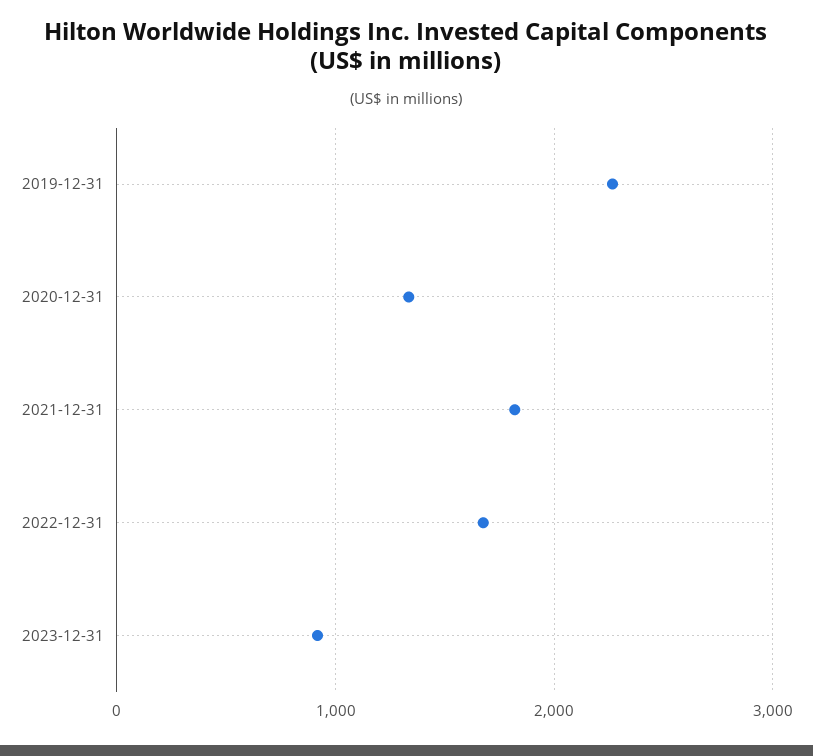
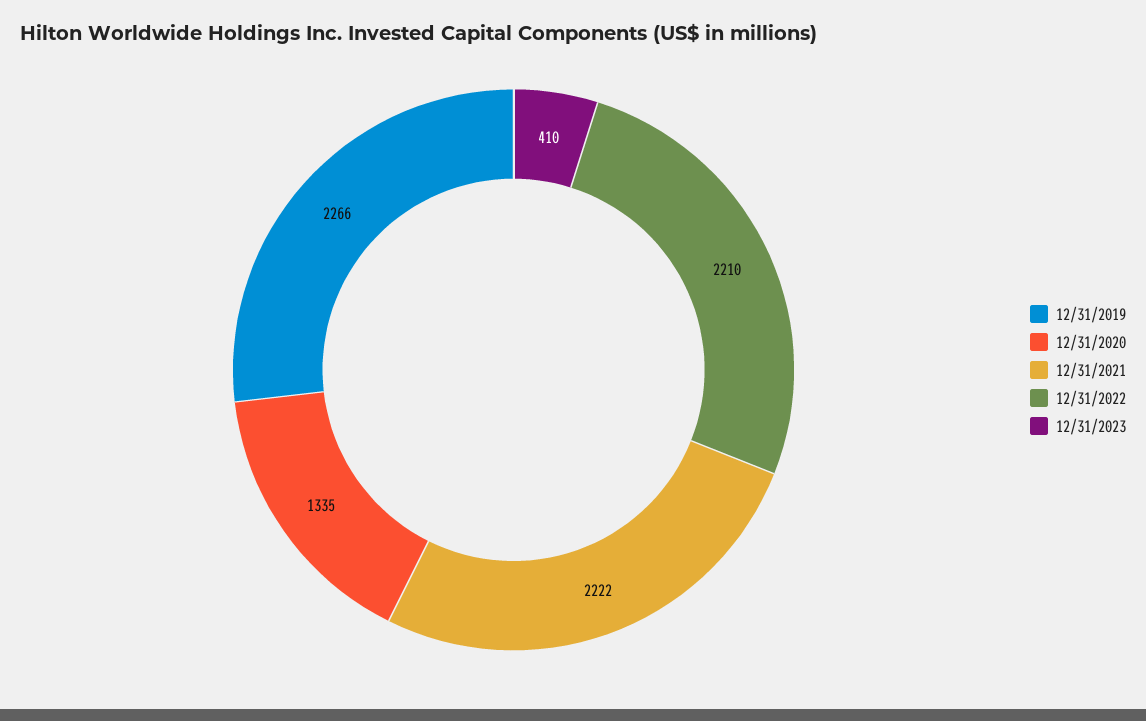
2021-12-31: 1800 -> 2222
2022-12-31: 1700 -> 2210
2023-12-31: 900 -> 410

